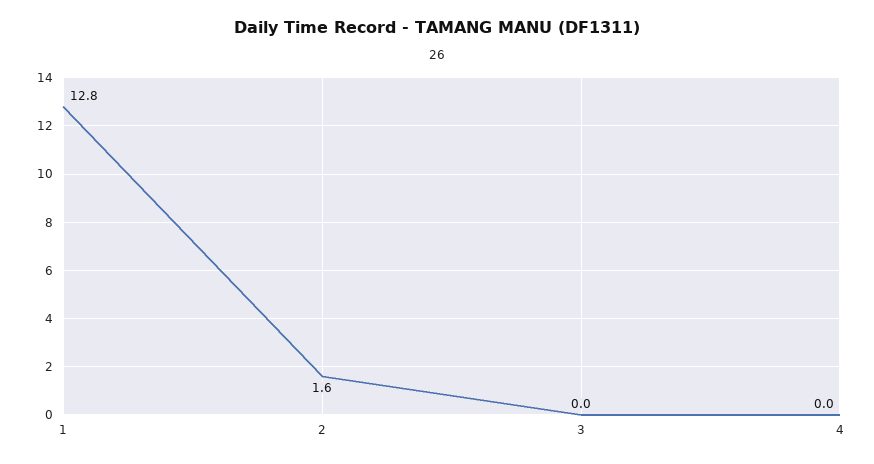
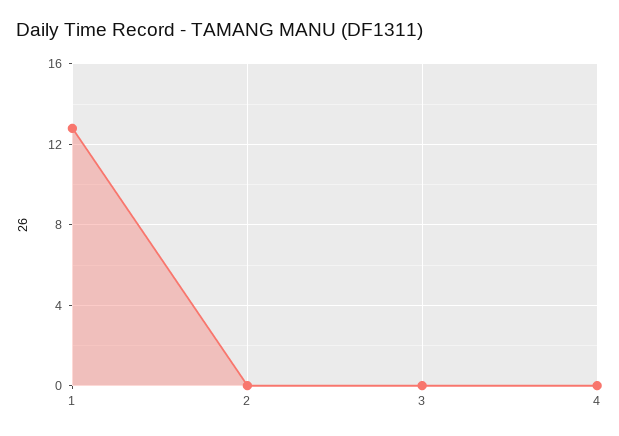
2: 1.6 -> 0

